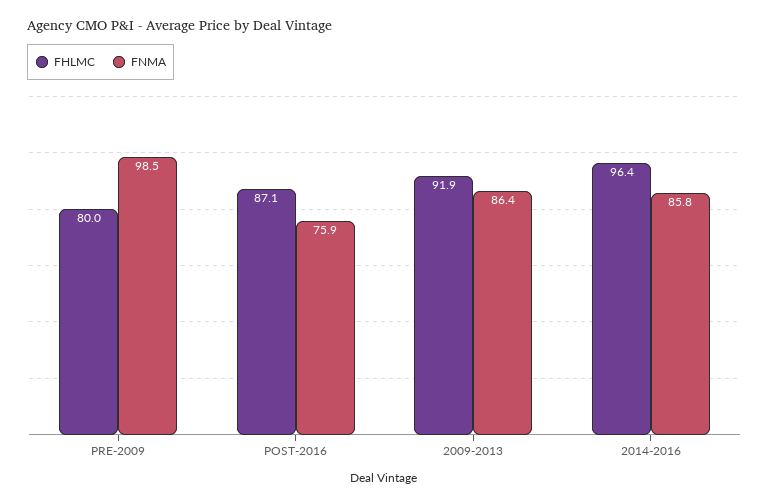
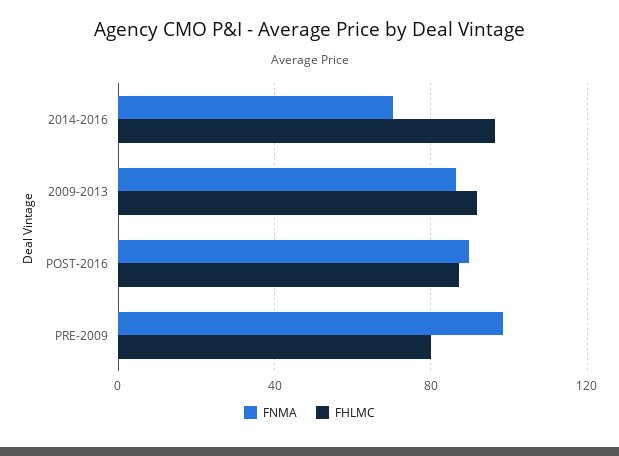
FNMA, POST-2016: 75.9 -> 90
FNMA, 2014-2016: 85.8 -> 70

